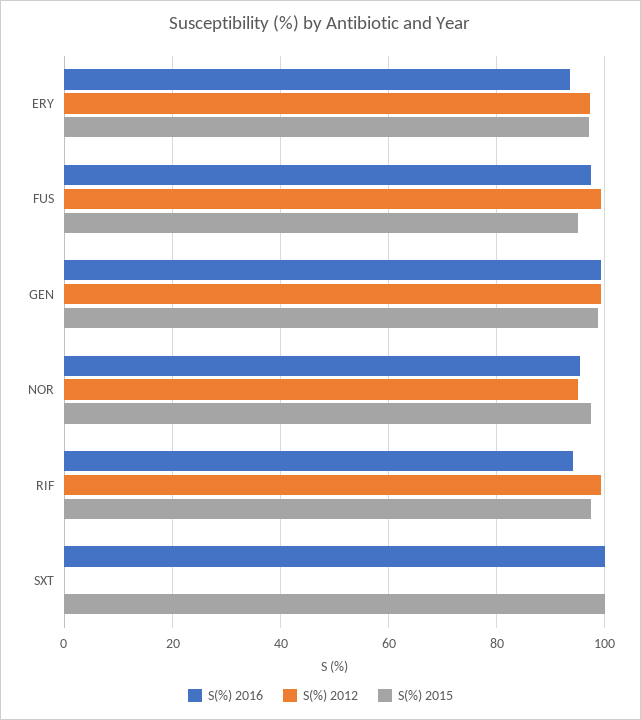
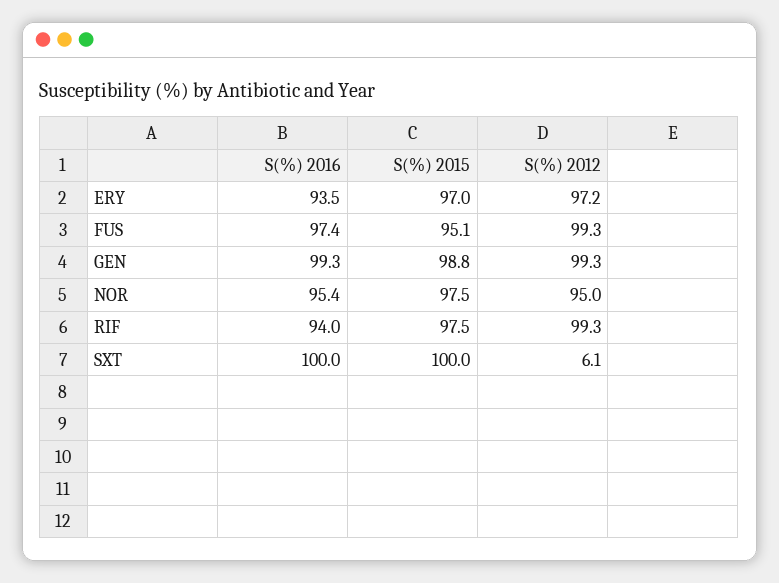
S(%) 2012, SXT: 0 -> 6.1

